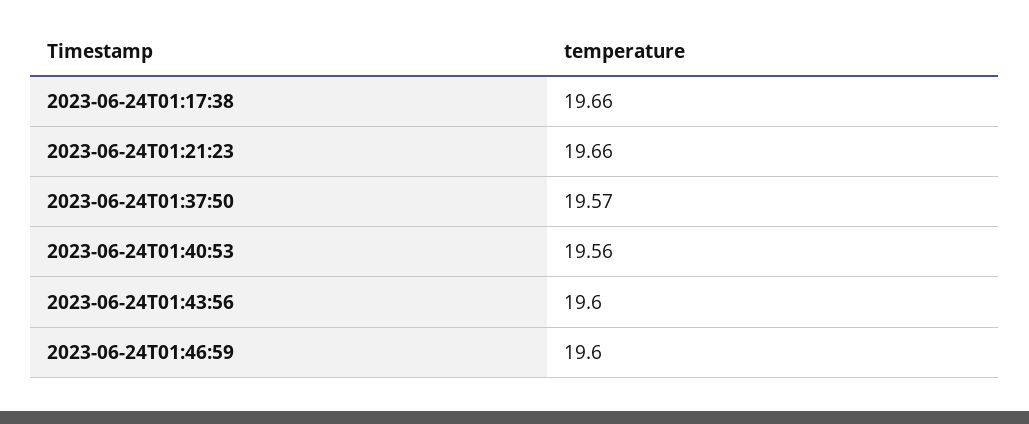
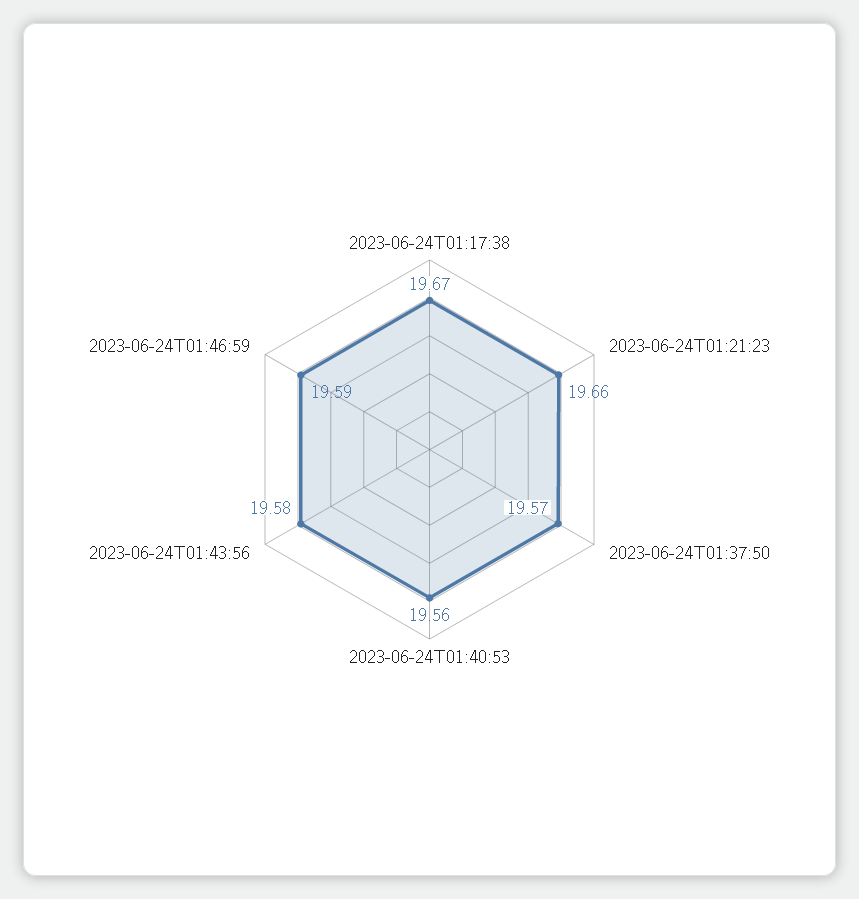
2023-06-24T01:17:38: 19.66 -> 19.67
2023-06-24T01:43:56: 19.6 -> 19.58
2023-06-24T01:46:59: 19.6 -> 19.59

